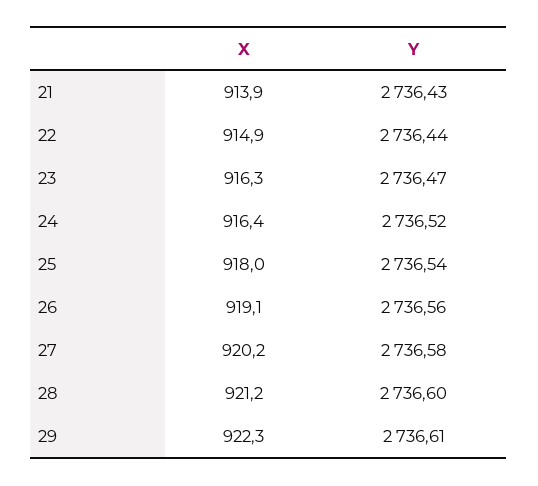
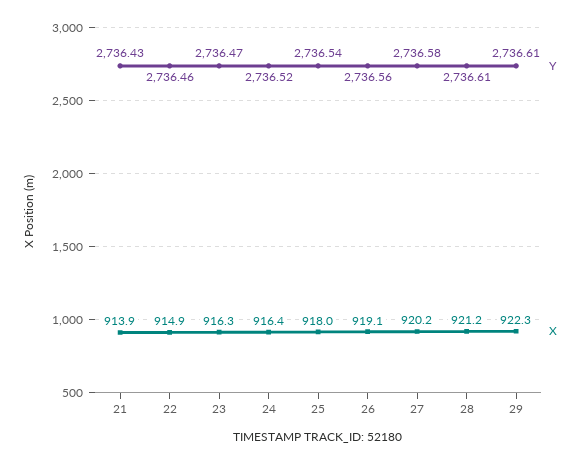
Y, 22: 2736.44 -> 2736.46
Y, 28: 2736.6 -> 2736.61

